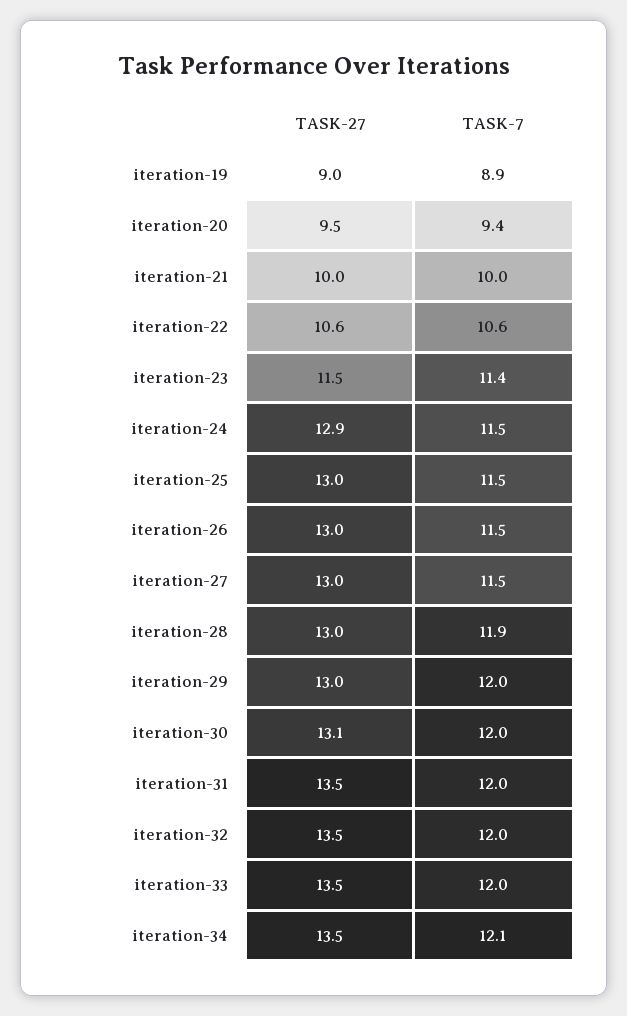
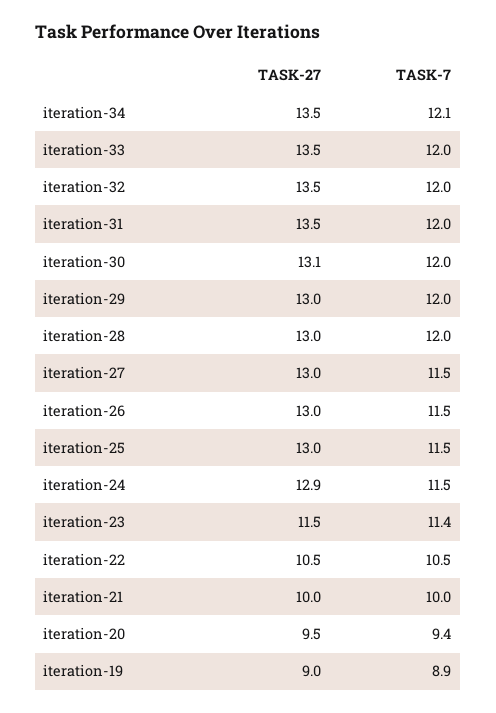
TASK-27, iteration-22: 10.6 -> 10.5
TASK-7, iteration-22: 10.6 -> 10.5
TASK-7, iteration-28: 11.9 -> 12

